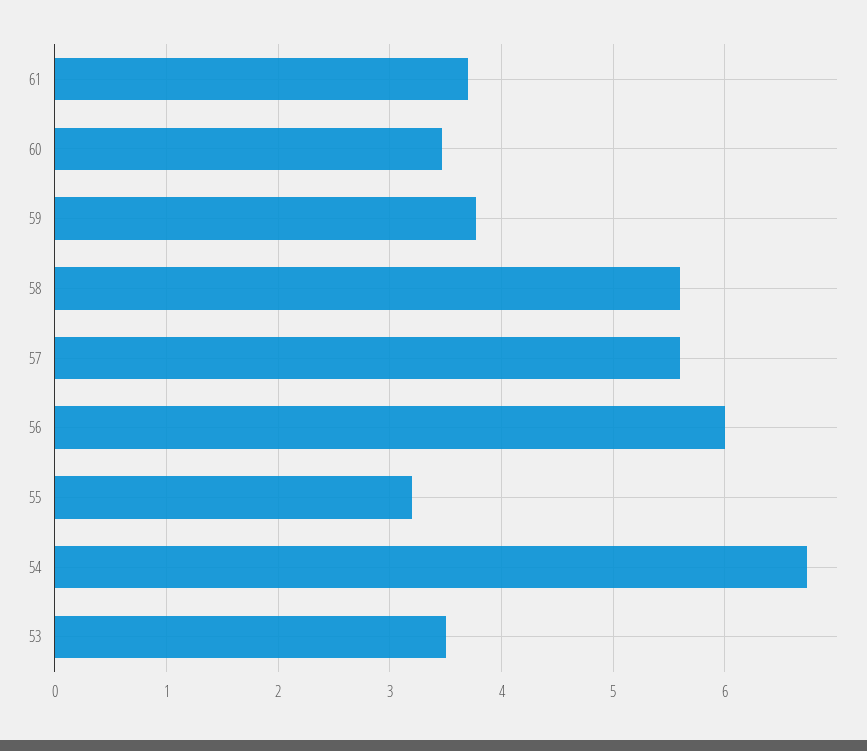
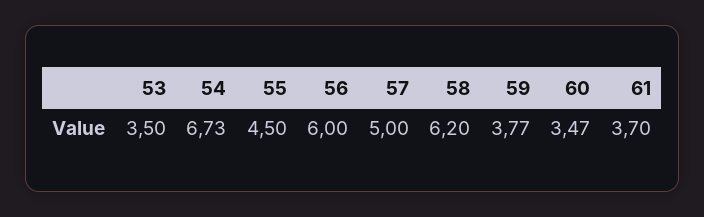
58: 5.6 -> 6.2
57: 5.6 -> 5
55: 3.2 -> 4.5

